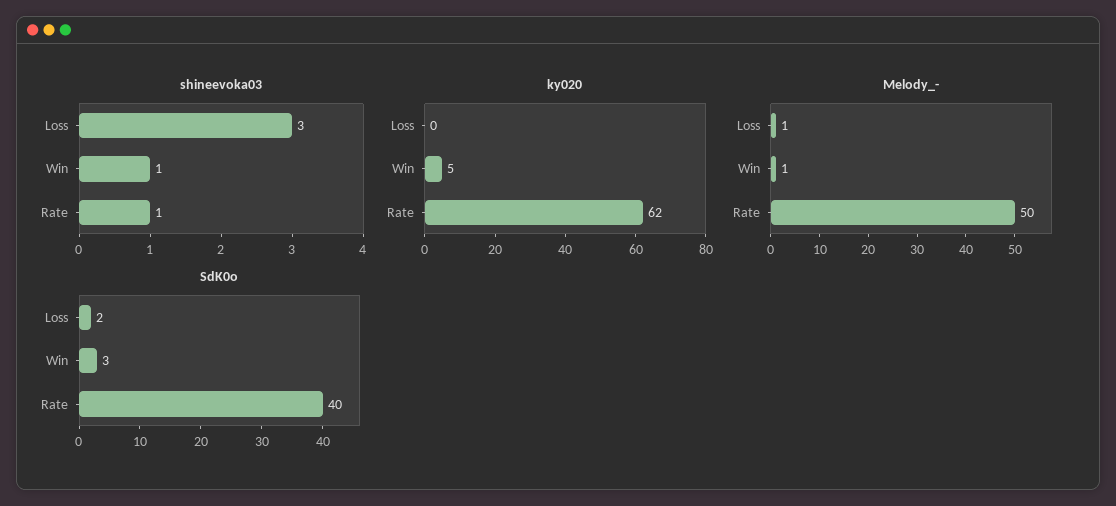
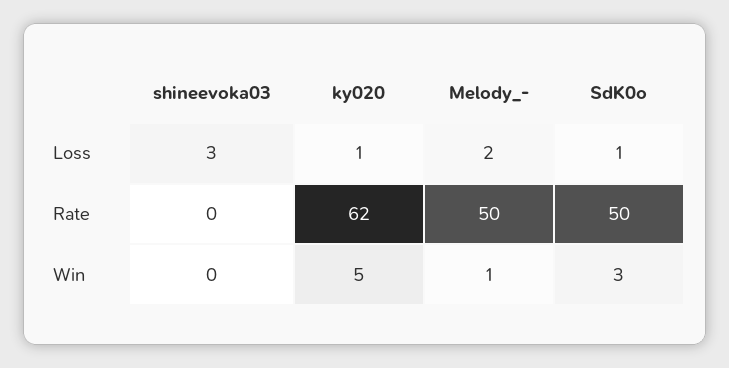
shineevoka03, Win: 1 -> 0
shineevoka03, Rate: 1 -> 0
ky020, Loss: 0 -> 1
Melody_-, Loss: 1 -> 2
SdK0o, Loss: 2 -> 1
SdK0o, Rate: 40 -> 50

